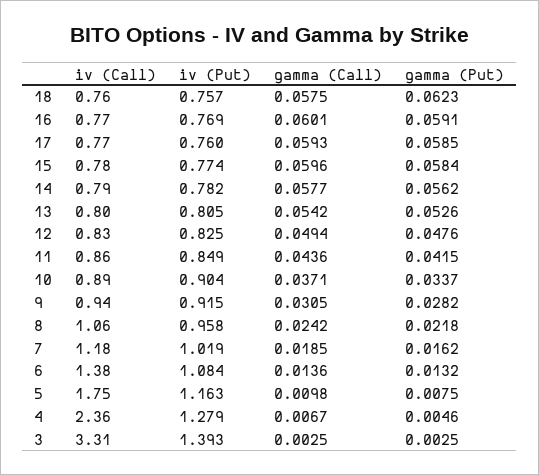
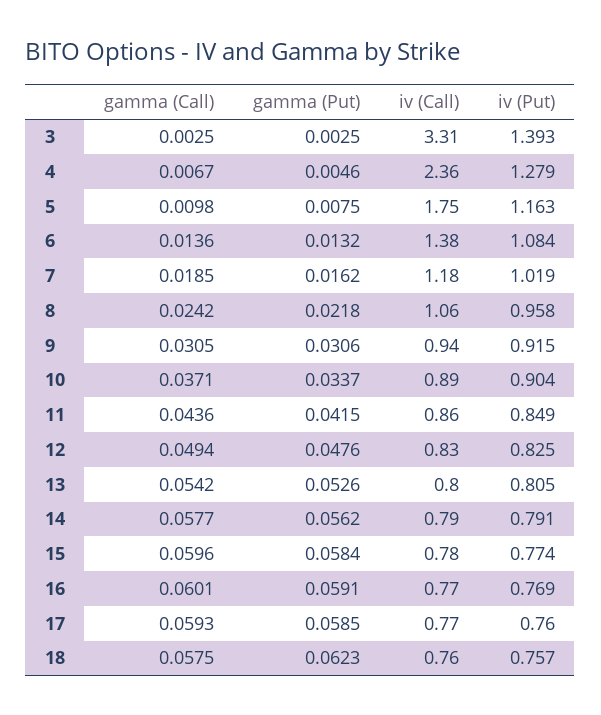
iv (Put), 14: 0.782 -> 0.791
gamma (Put), 9: 0.0282 -> 0.0306

